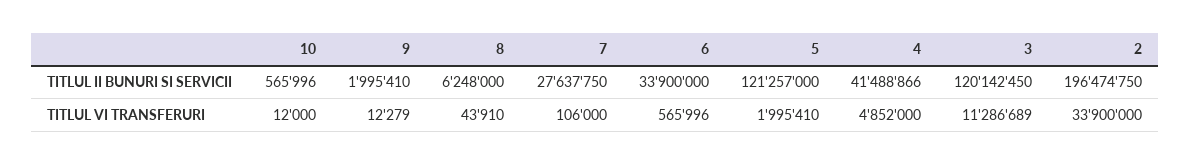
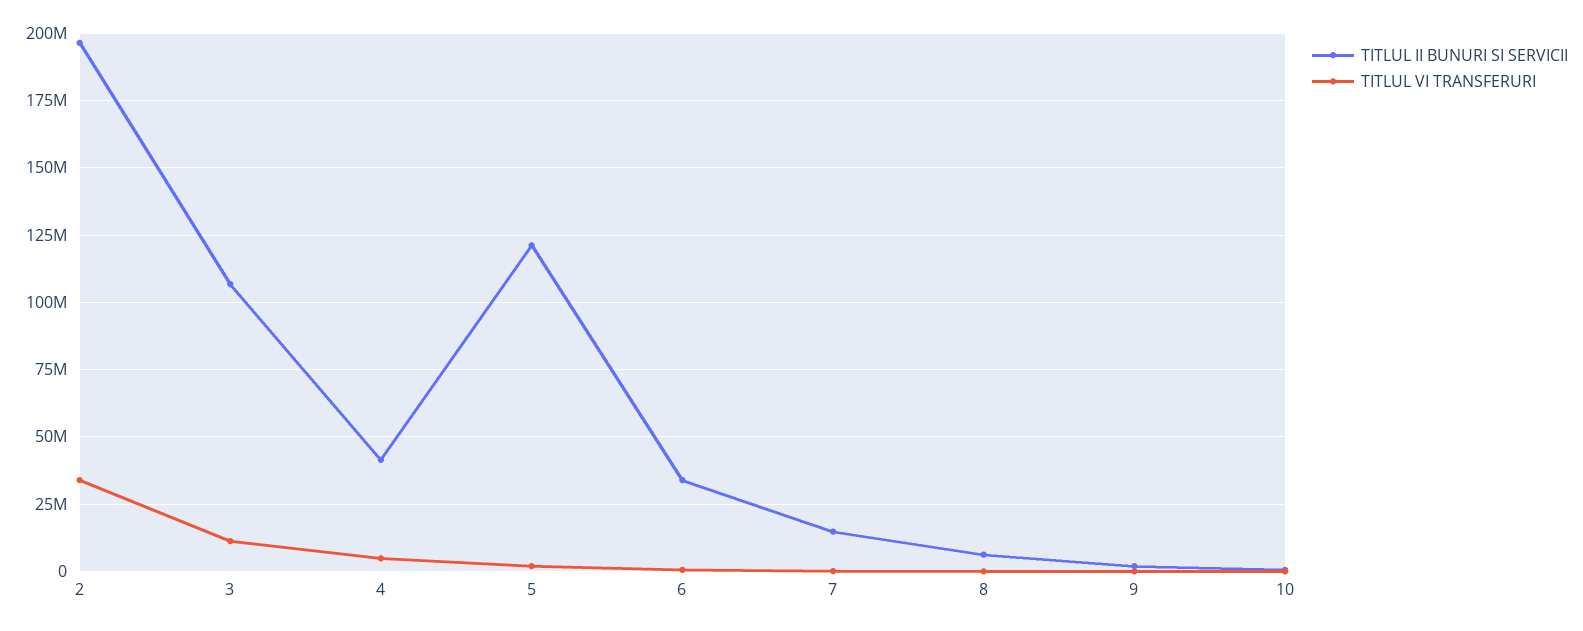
TITLUL II BUNURI SI SERVICII, 7: 27637750 -> 15000000
TITLUL II BUNURI SI SERVICII, 3: 120142450 -> 107500000

